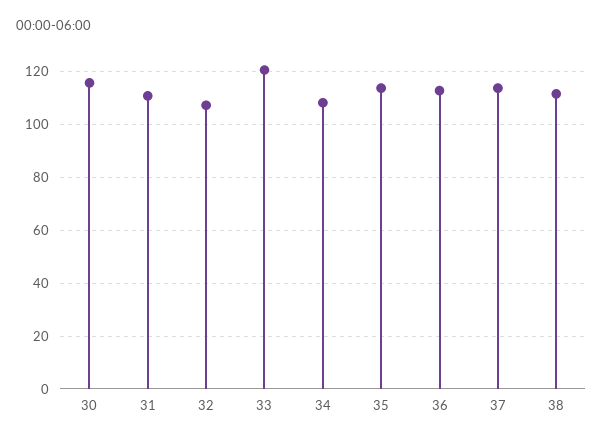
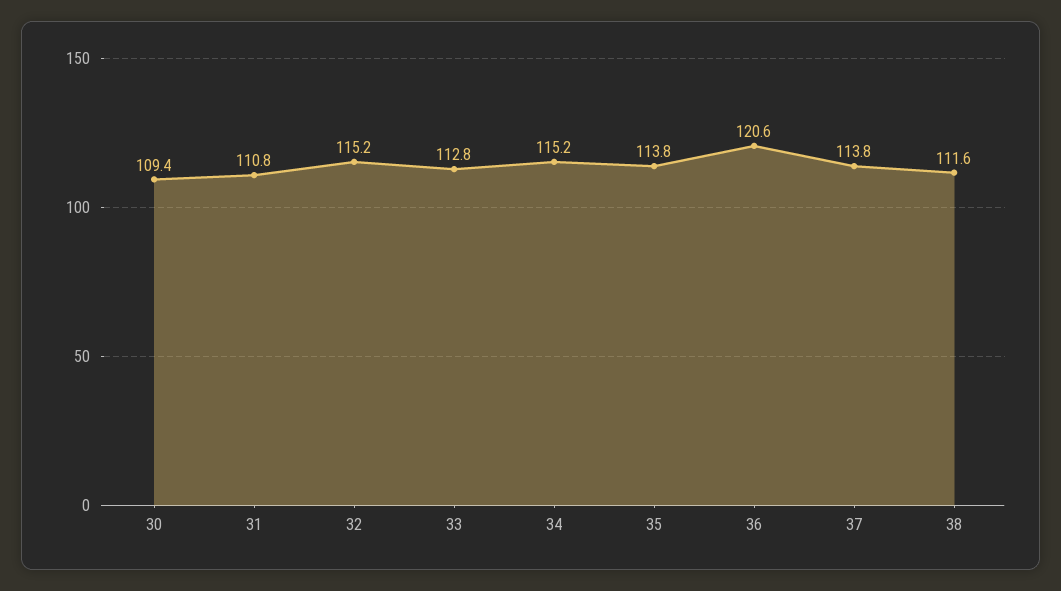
30: 115 -> 109.4
32: 107.5 -> 115.2
33: 120 -> 112.8
34: 107.5 -> 115.2
36: 112.5 -> 120.6

